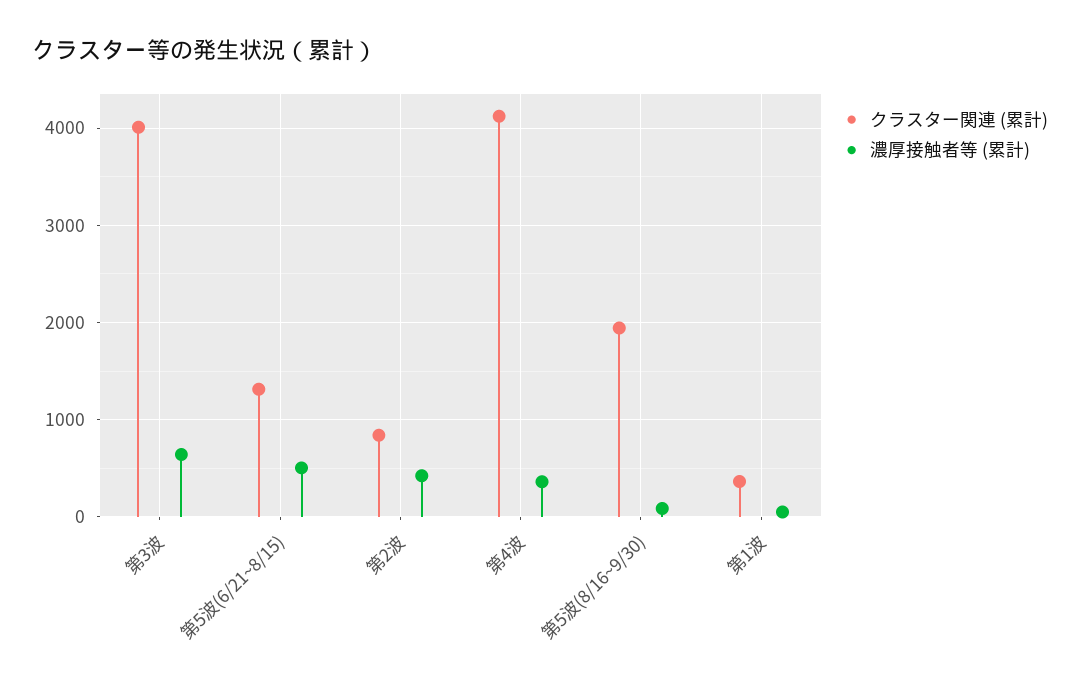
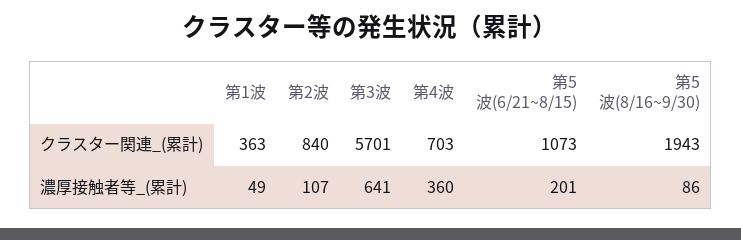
クラスター関連 (累計), 第3波: 4000 -> 5701
クラスター関連 (累計), 第5波(6/21~8/15): 1300 -> 1073
濃厚接触者等 (累計), 第5波(6/21~8/15): 500 -> 201
濃厚接触者等 (累計), 第2波: 400 -> 107
クラスター関連 (累計), 第4波: 4100 -> 703

